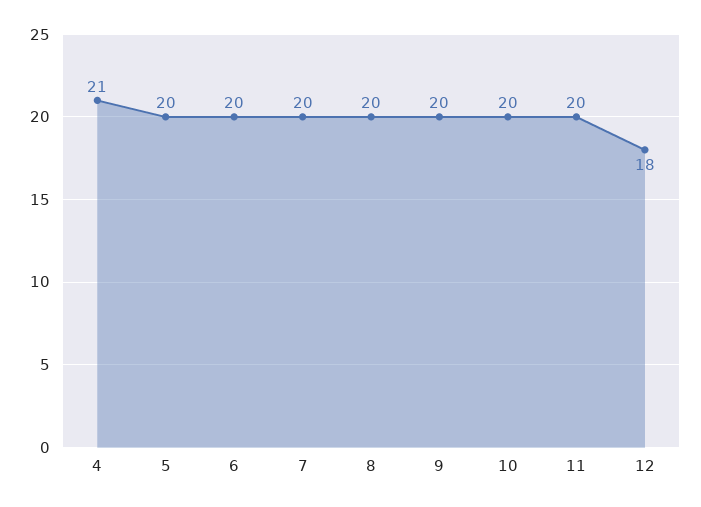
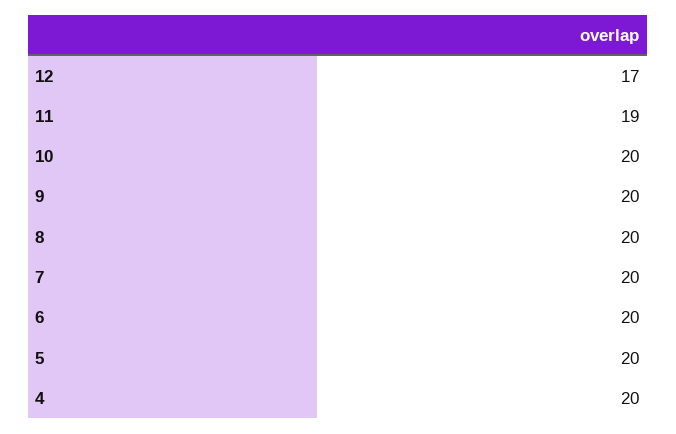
4: 21 -> 20
11: 20 -> 19
12: 18 -> 17

